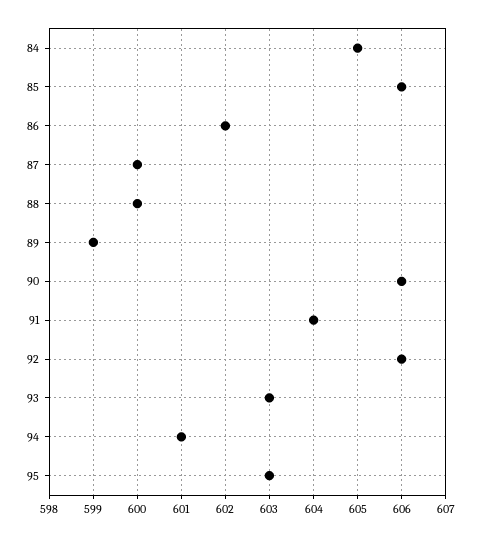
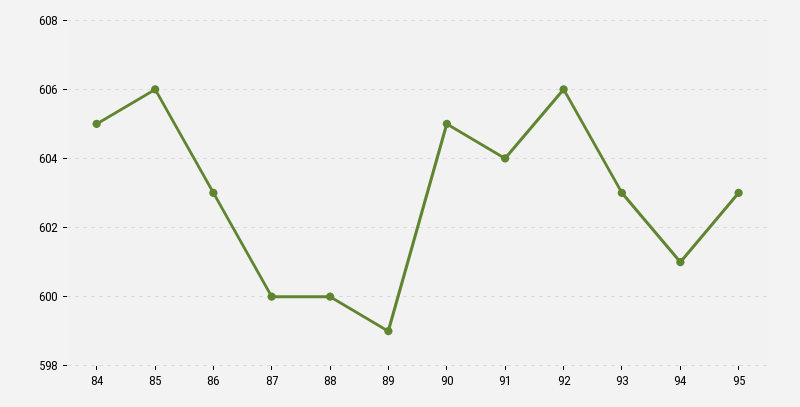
86: 602 -> 603
90: 606 -> 605

